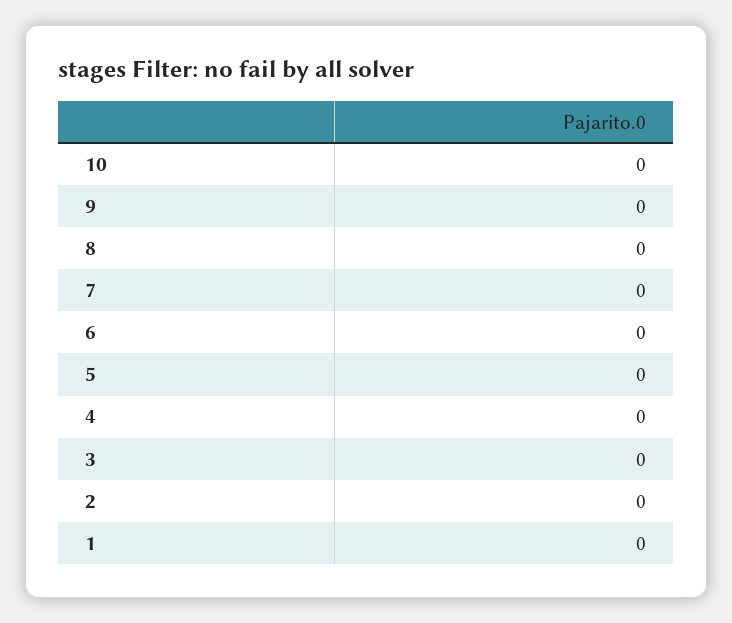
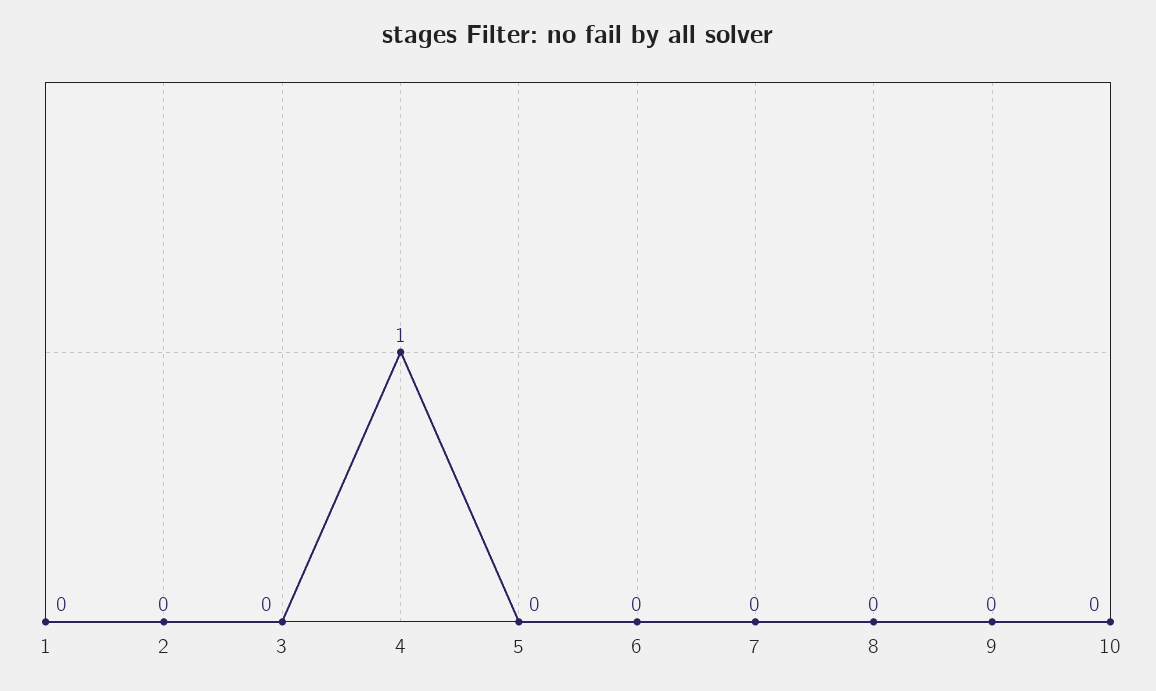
4: 0 -> 1

